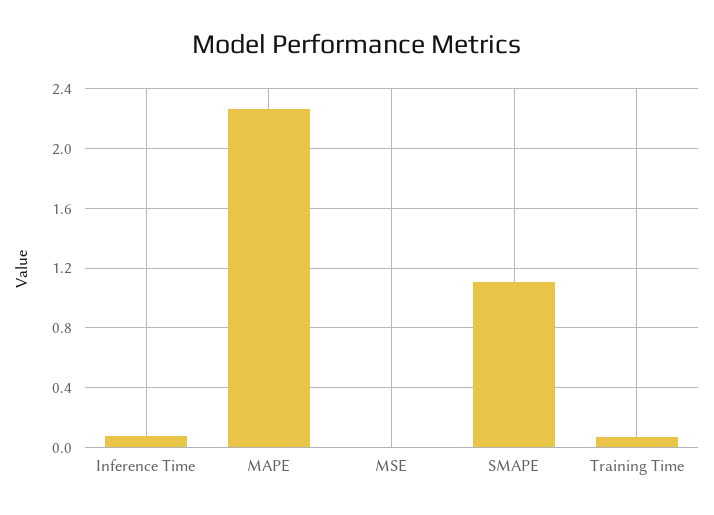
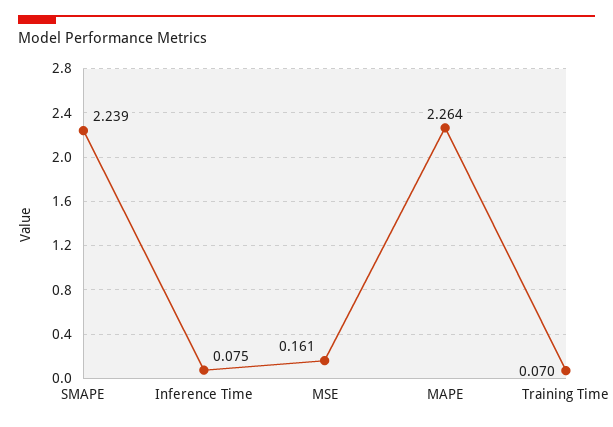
MSE: 0 -> 0.161
SMAPE: 1.1 -> 2.239

